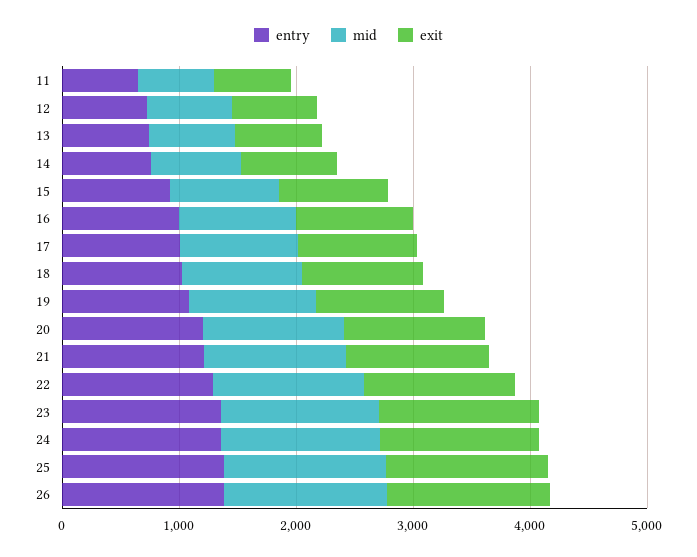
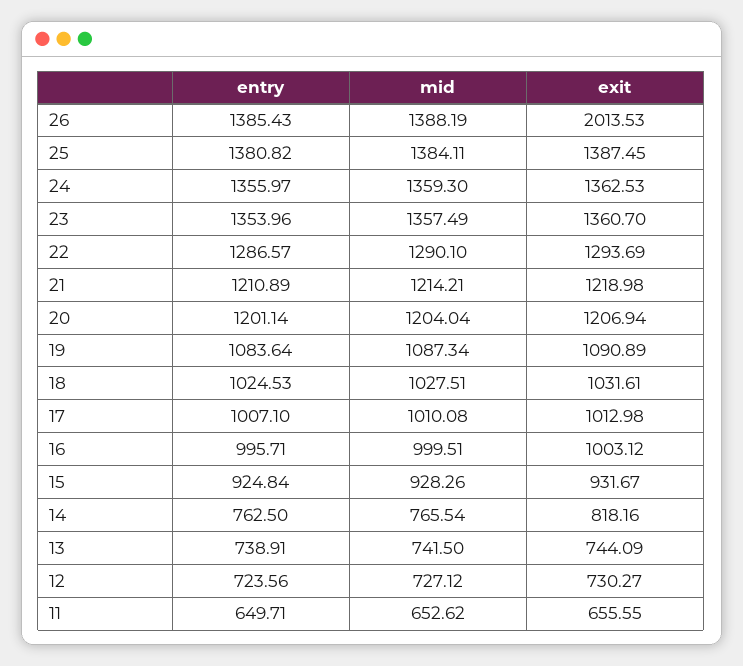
exit, 26: 1400 -> 2013.53

